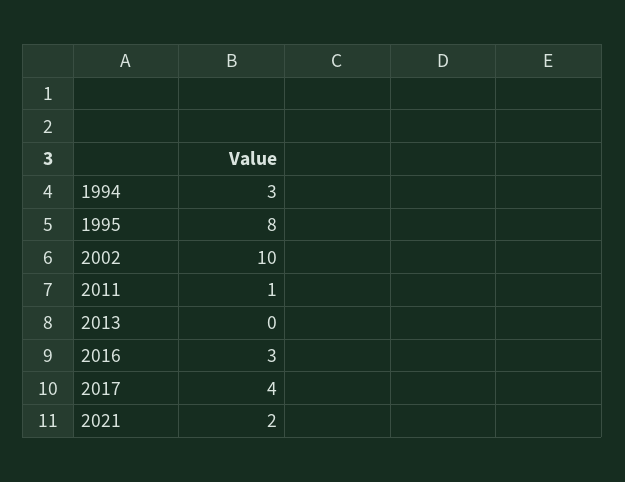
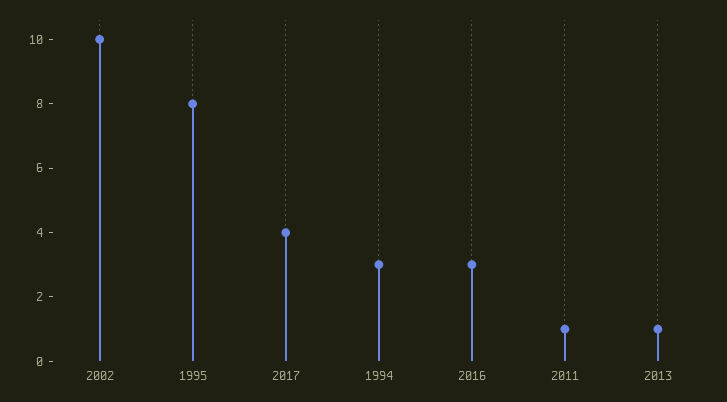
2013: 0 -> 1
2021: 2 -> none

